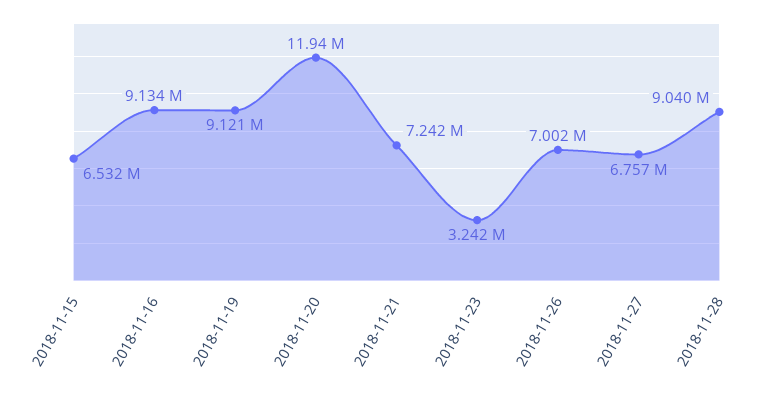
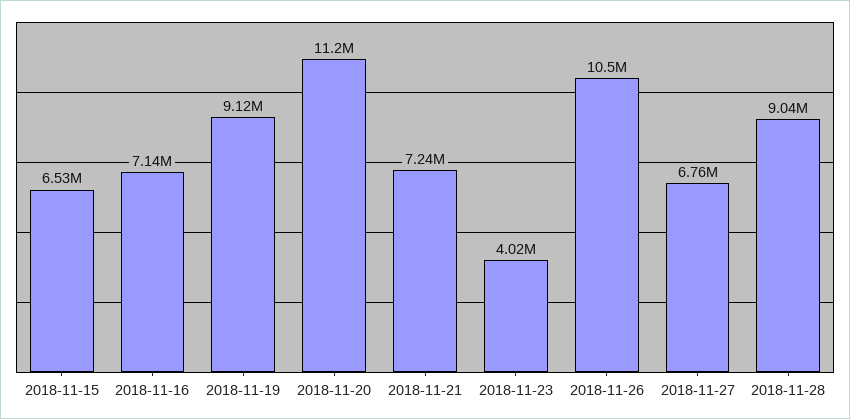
2018-11-16: 9134000 -> 7140000
2018-11-20: 11940000 -> 11200000
2018-11-23: 3242000 -> 4020000
2018-11-26: 7002000 -> 10500000

